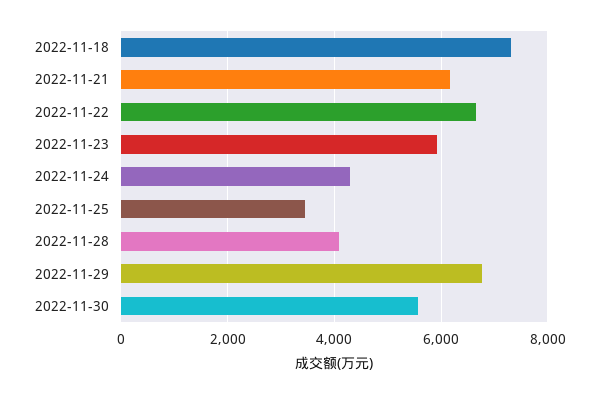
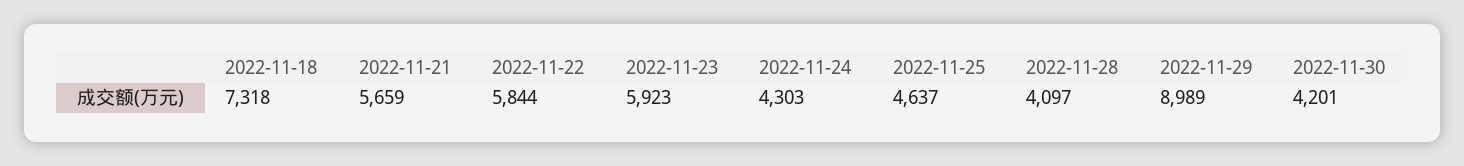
2022-11-21: 6200 -> 5659
2022-11-22: 6600 -> 5844
2022-11-25: 3400 -> 4637
2022-11-29: 6800 -> 8989
2022-11-30: 5600 -> 4201

